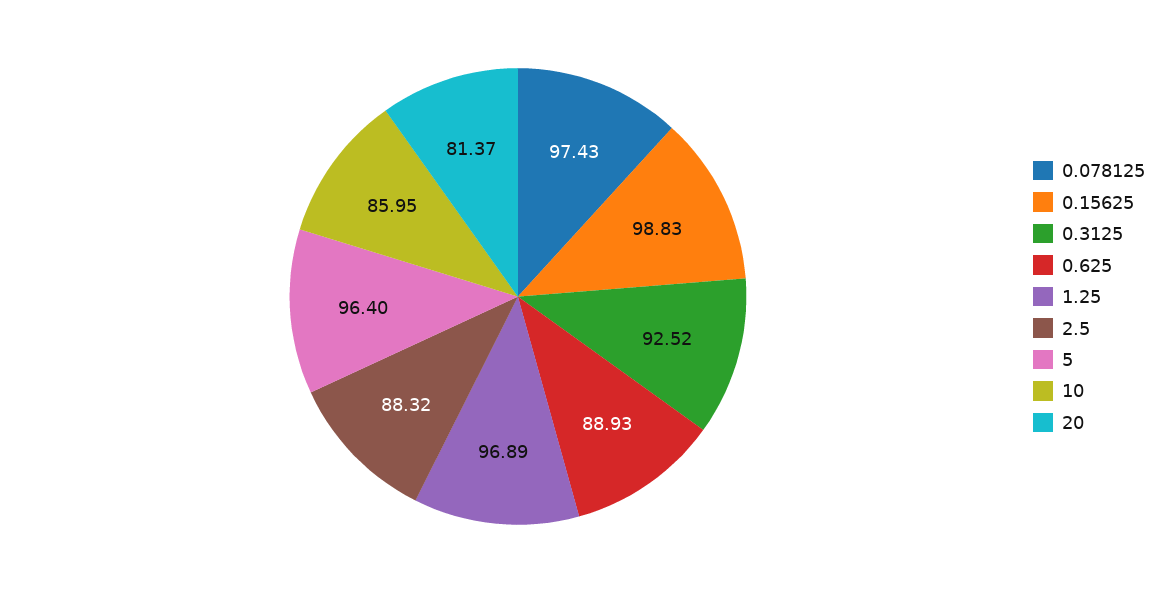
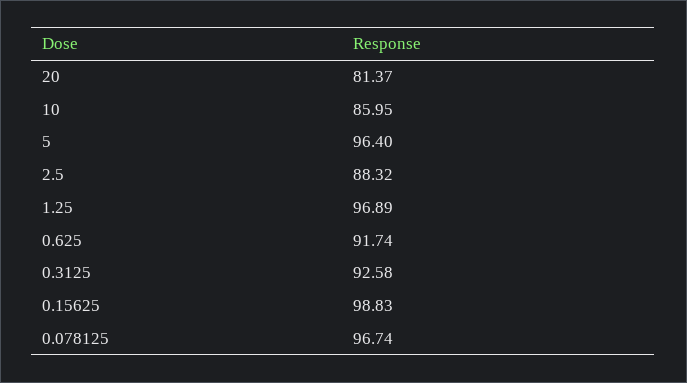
0.078125: 97.43 -> 96.74
0.3125: 92.52 -> 92.58
0.625: 88.93 -> 91.74

